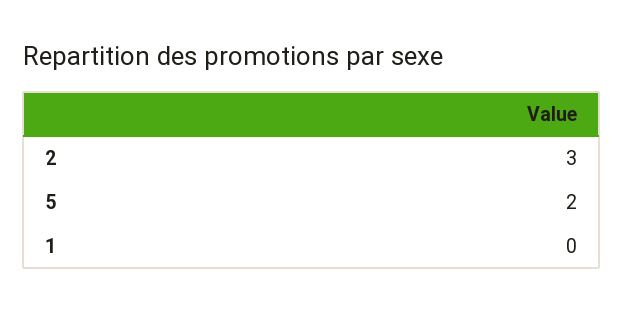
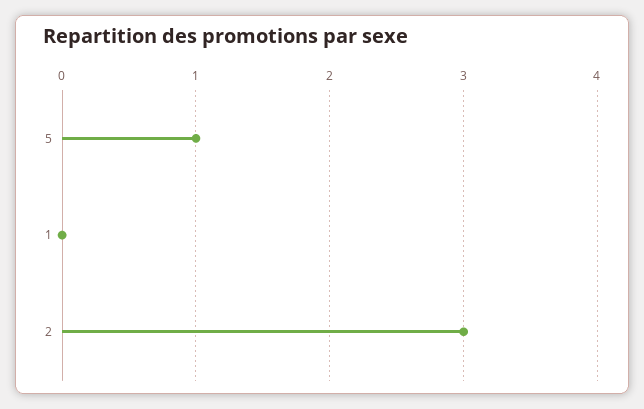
5: 2 -> 1

